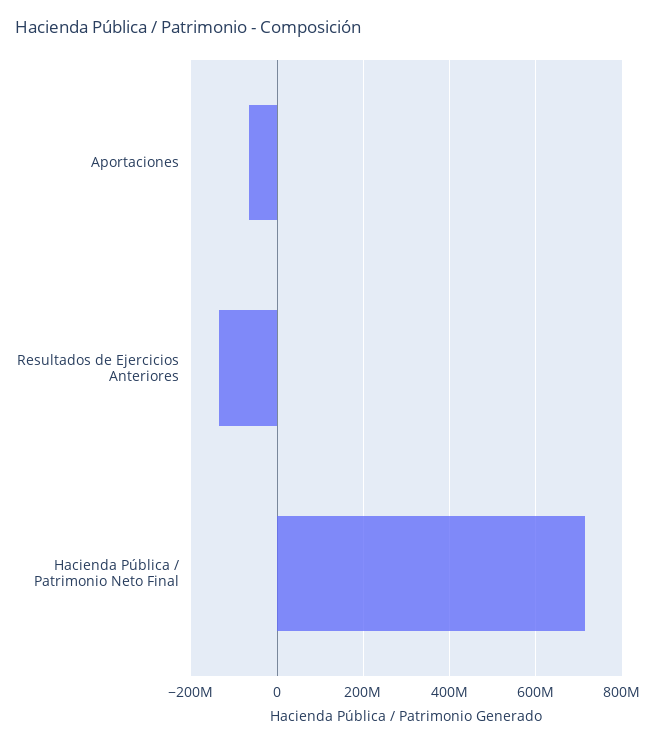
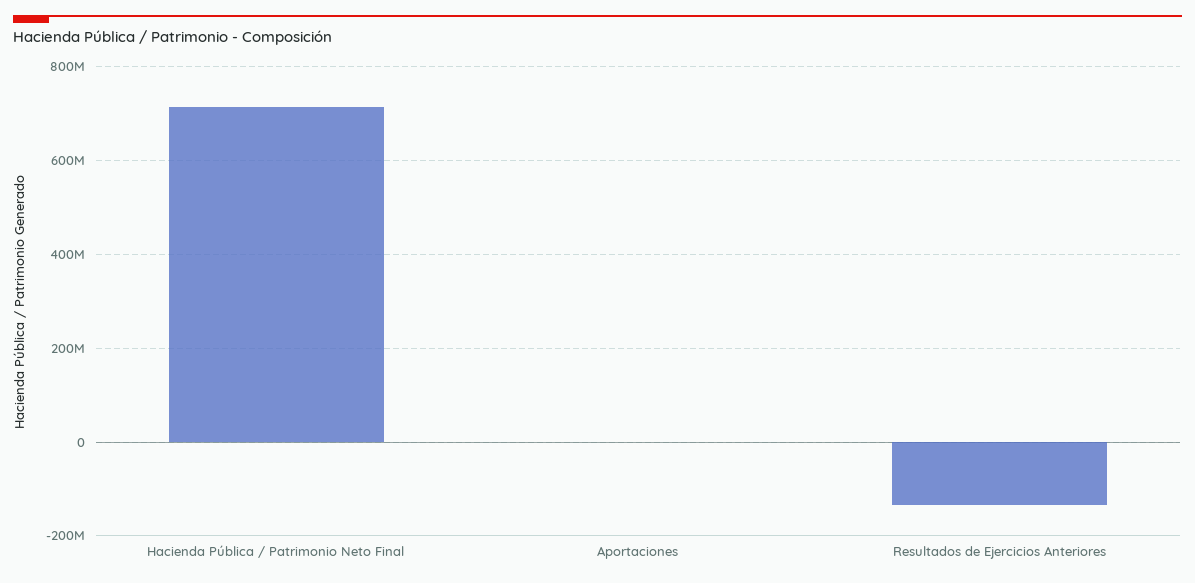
Aportaciones: -60000000 -> 0

